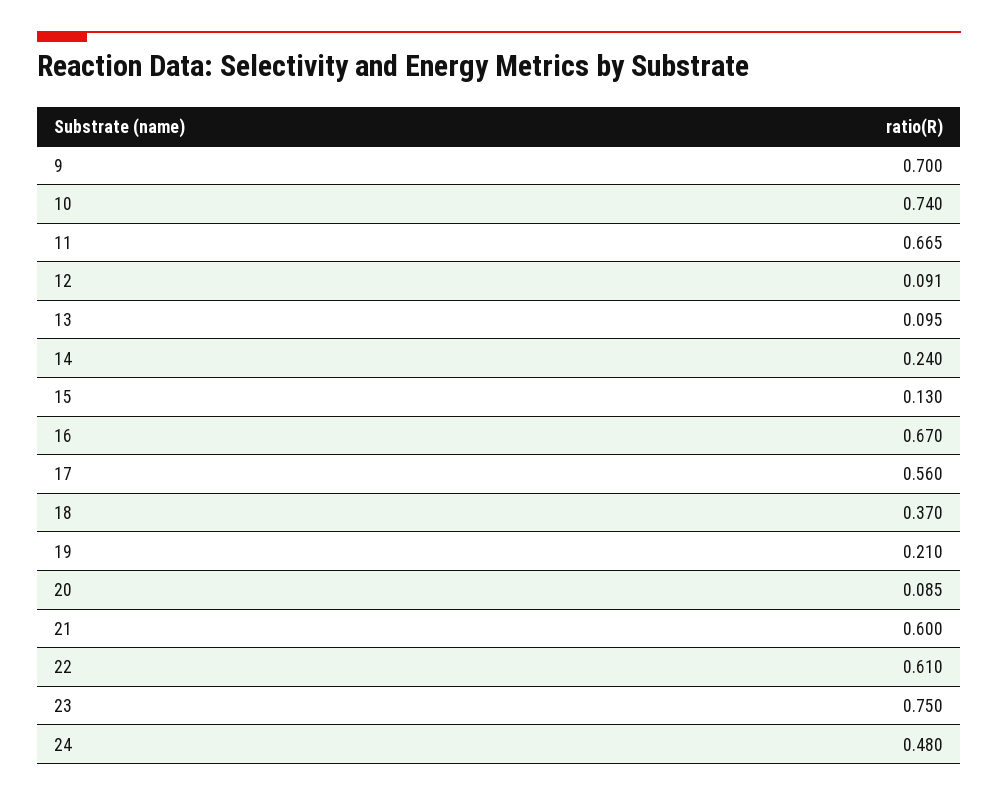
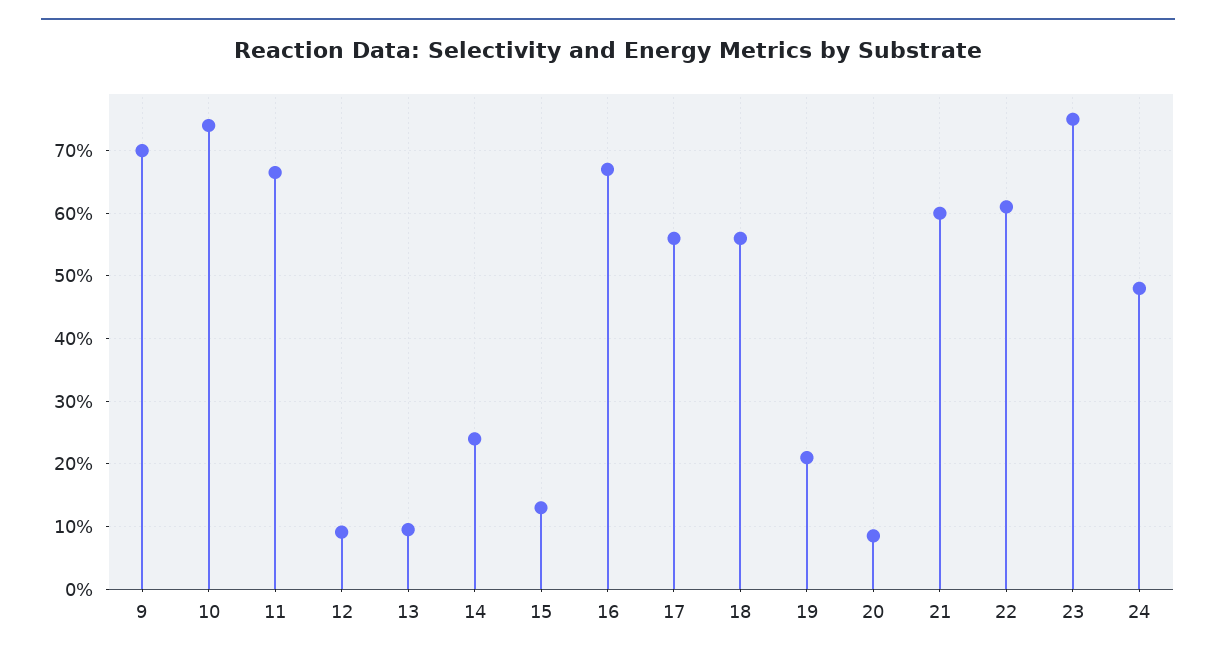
18: 0.37 -> 0.56

